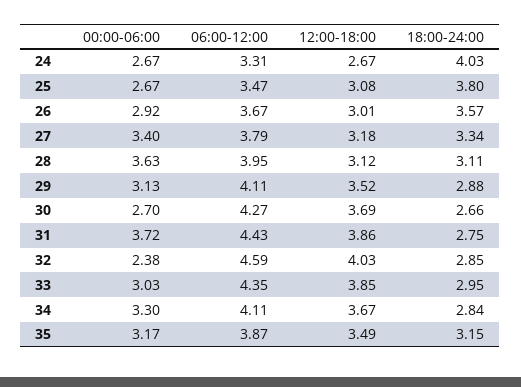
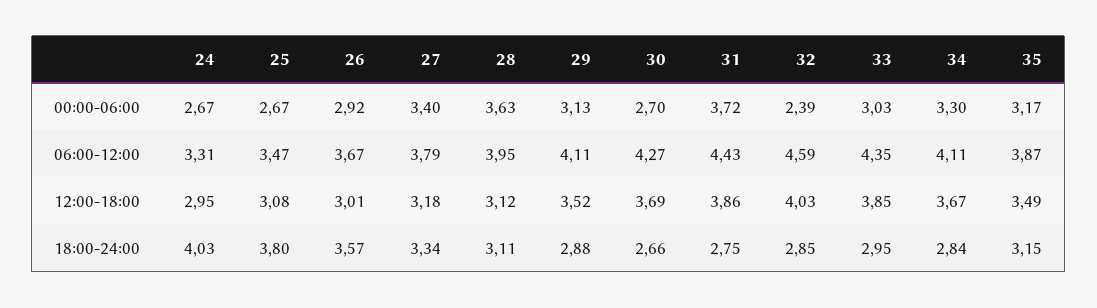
12:00-18:00, 24: 2.67 -> 2.95
00:00-06:00, 32: 2.38 -> 2.39

